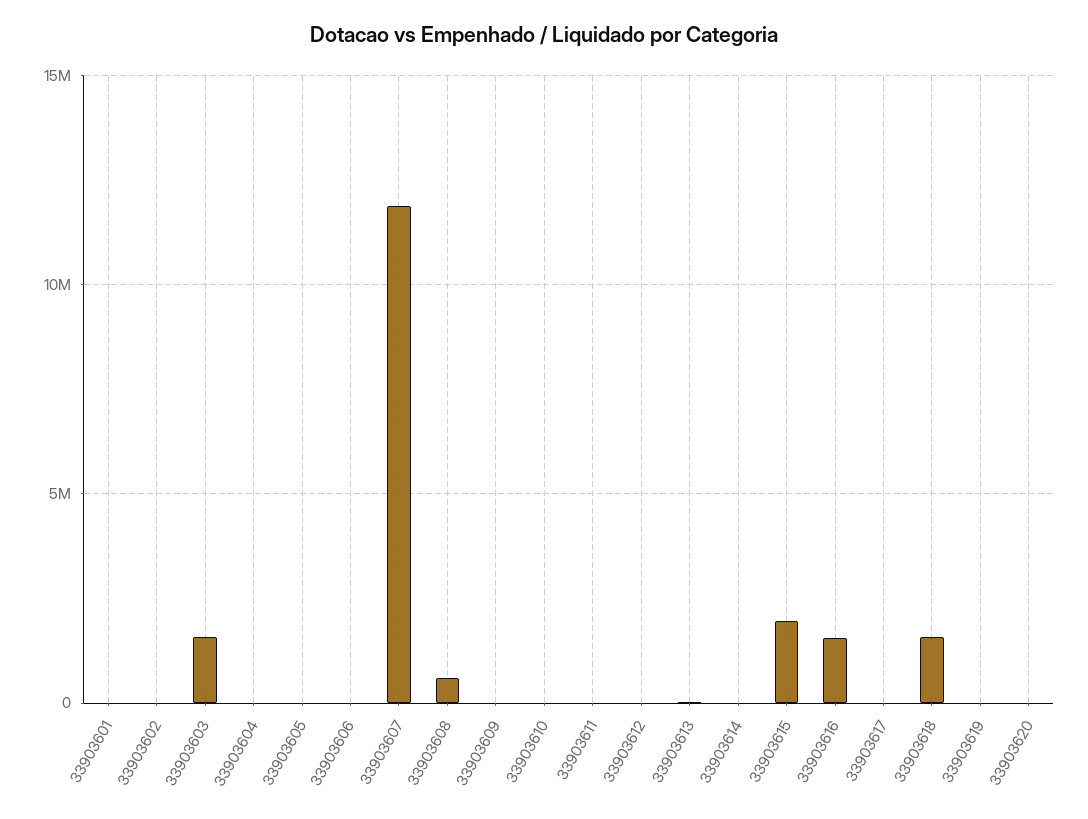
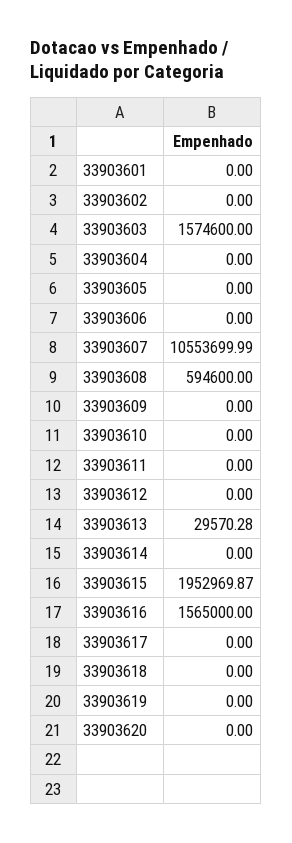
33903607: 12000000 -> 10553699.99
33903618: 1500000 -> 0

